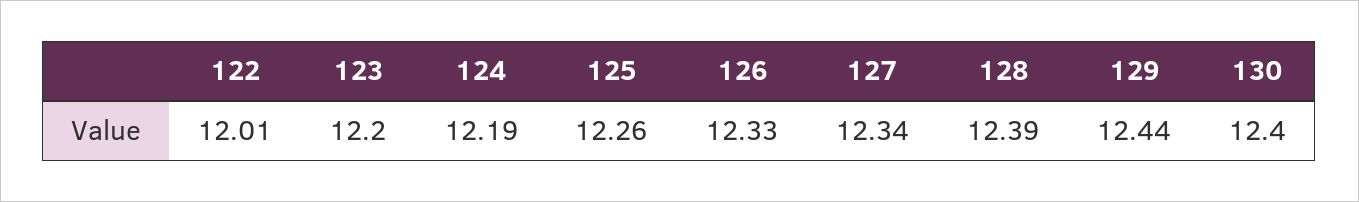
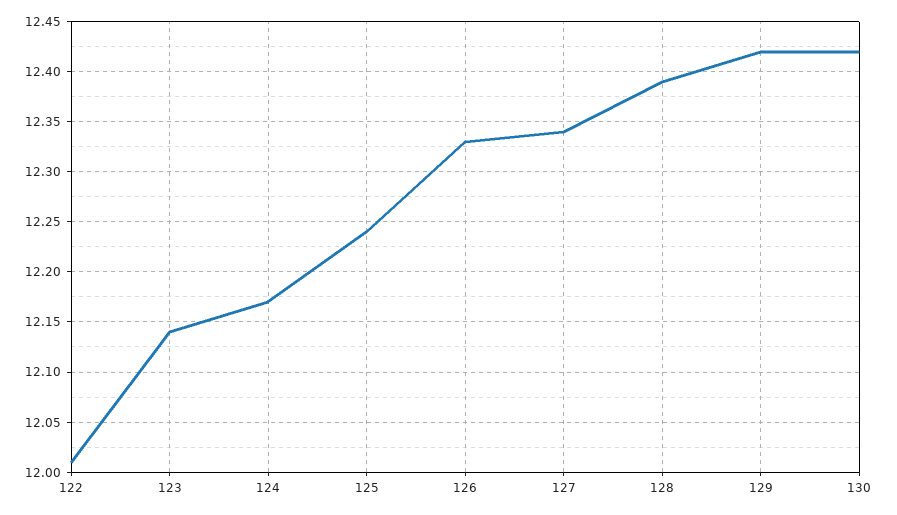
123: 12.2 -> 12.14
124: 12.19 -> 12.17
125: 12.26 -> 12.24
129: 12.44 -> 12.42
130: 12.4 -> 12.42

